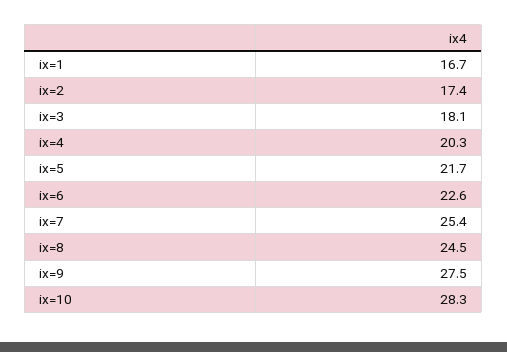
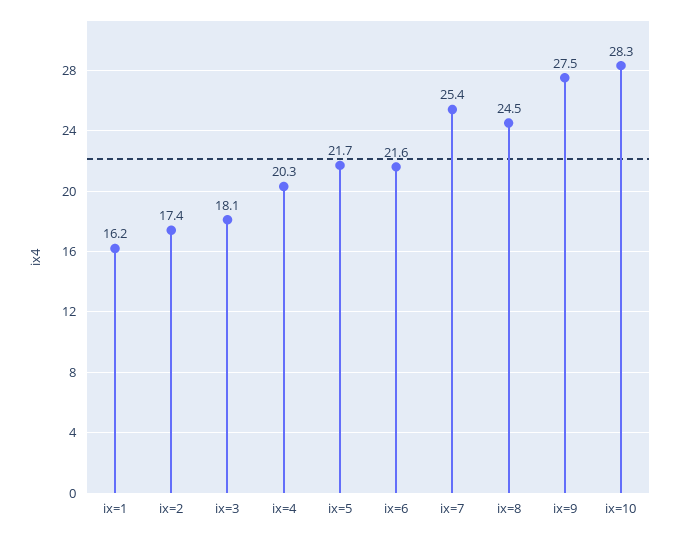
ix=1: 16.7 -> 16.2
ix=6: 22.6 -> 21.6

